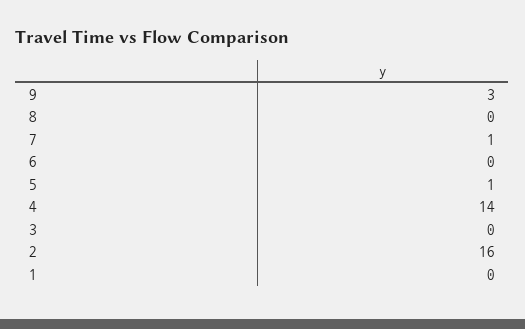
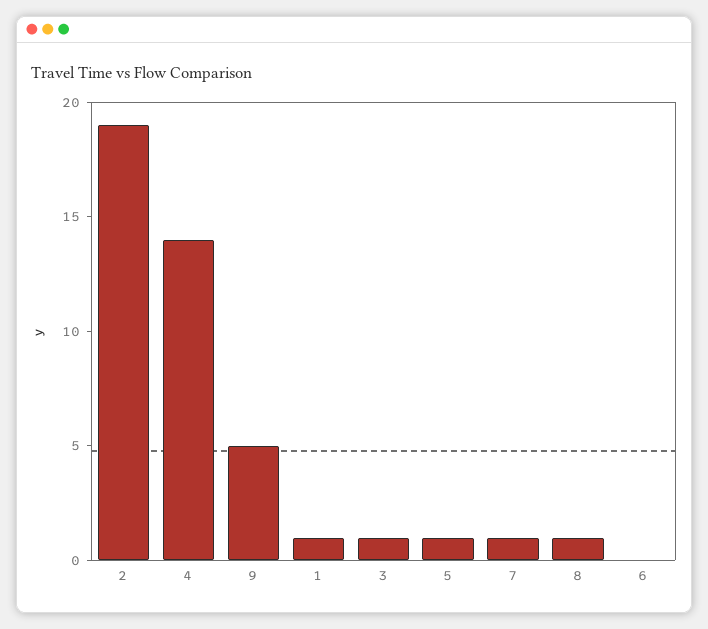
9: 3 -> 5
8: 0 -> 1
3: 0 -> 1
2: 16 -> 19
1: 0 -> 1

